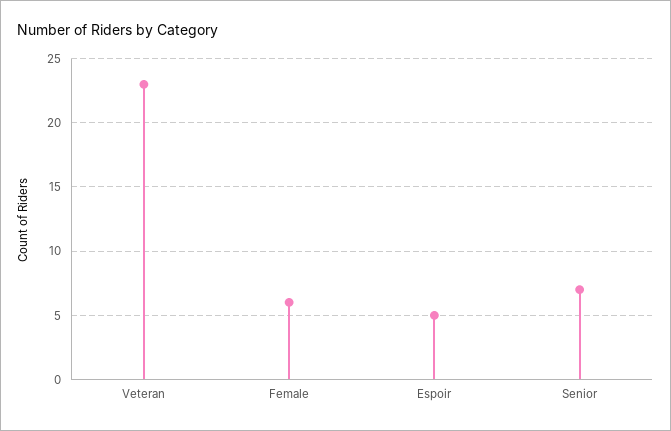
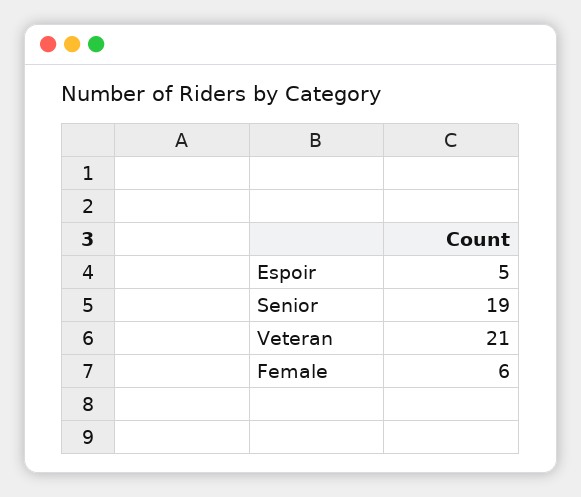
Veteran: 23 -> 21
Senior: 7 -> 19

